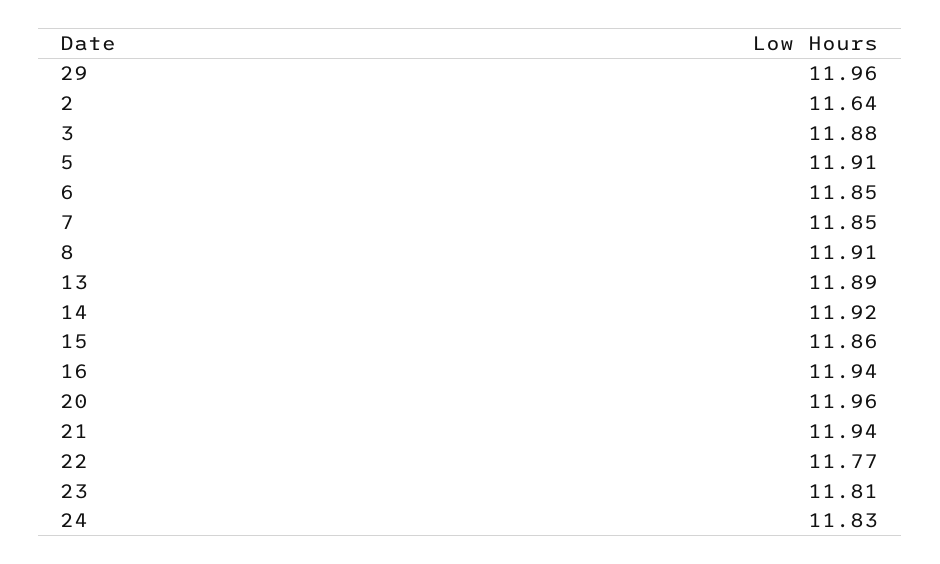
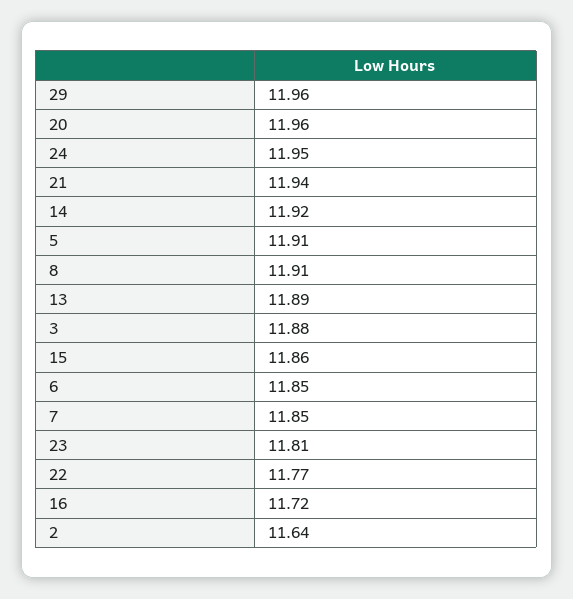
16: 11.94 -> 11.72
24: 11.83 -> 11.95

